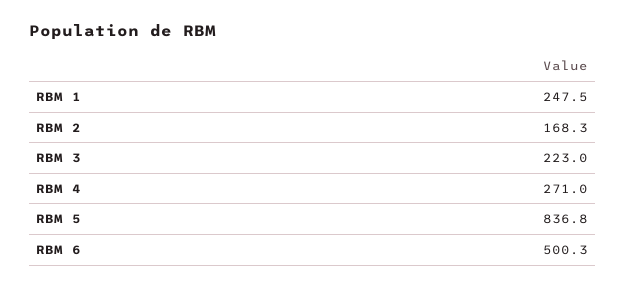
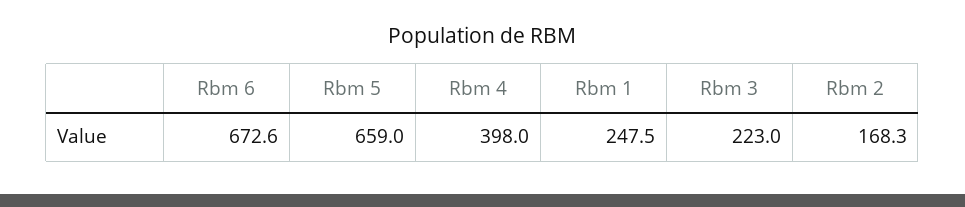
RBM 4: 271 -> 398
RBM 5: 836.8 -> 659
RBM 6: 500.3 -> 672.6

